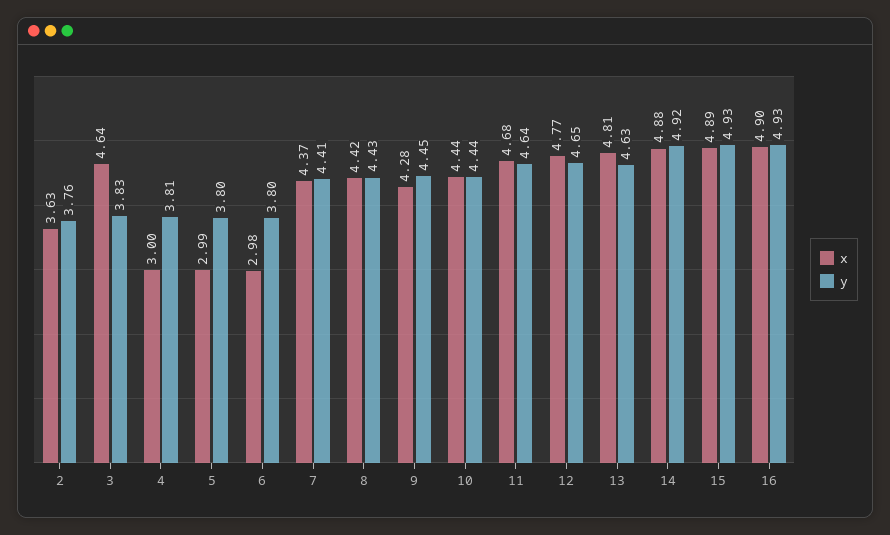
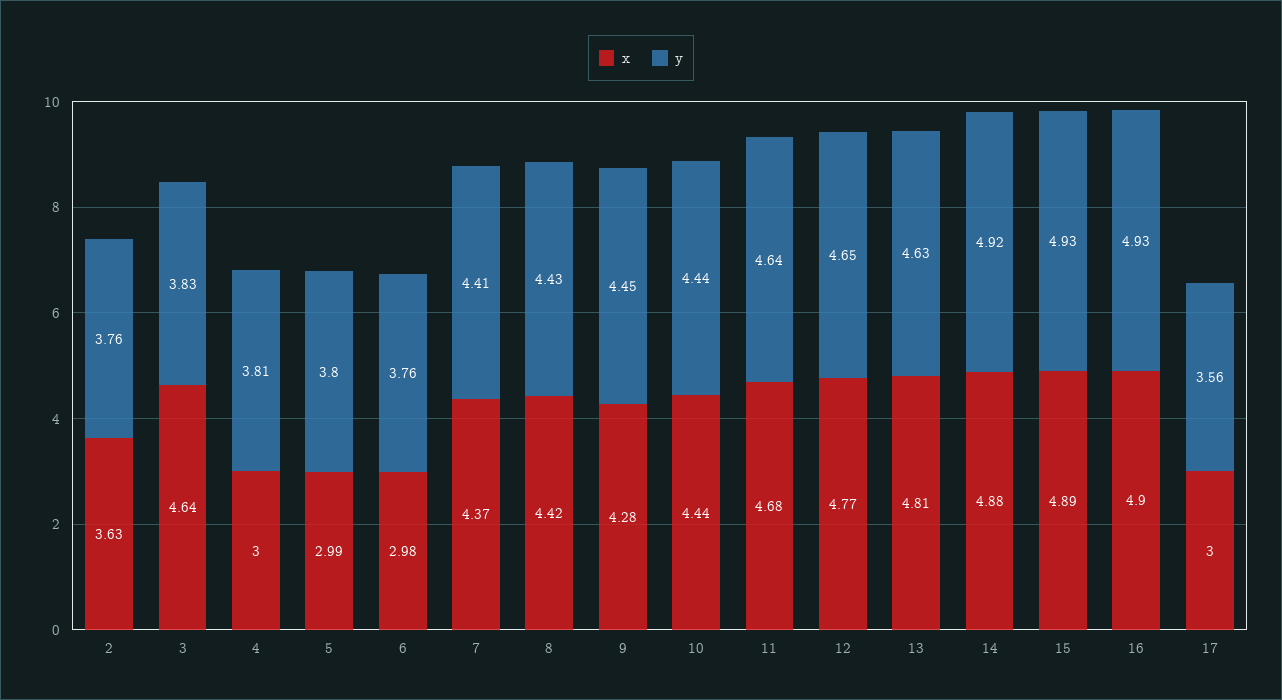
y, 6: 3.8 -> 3.76
x, 17: none -> 3
y, 17: none -> 3.56

